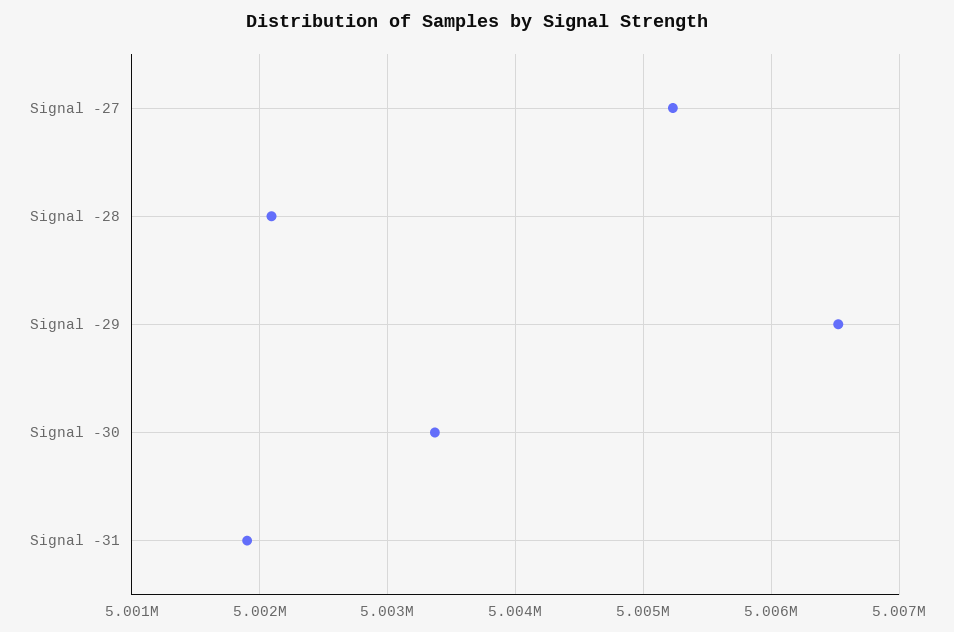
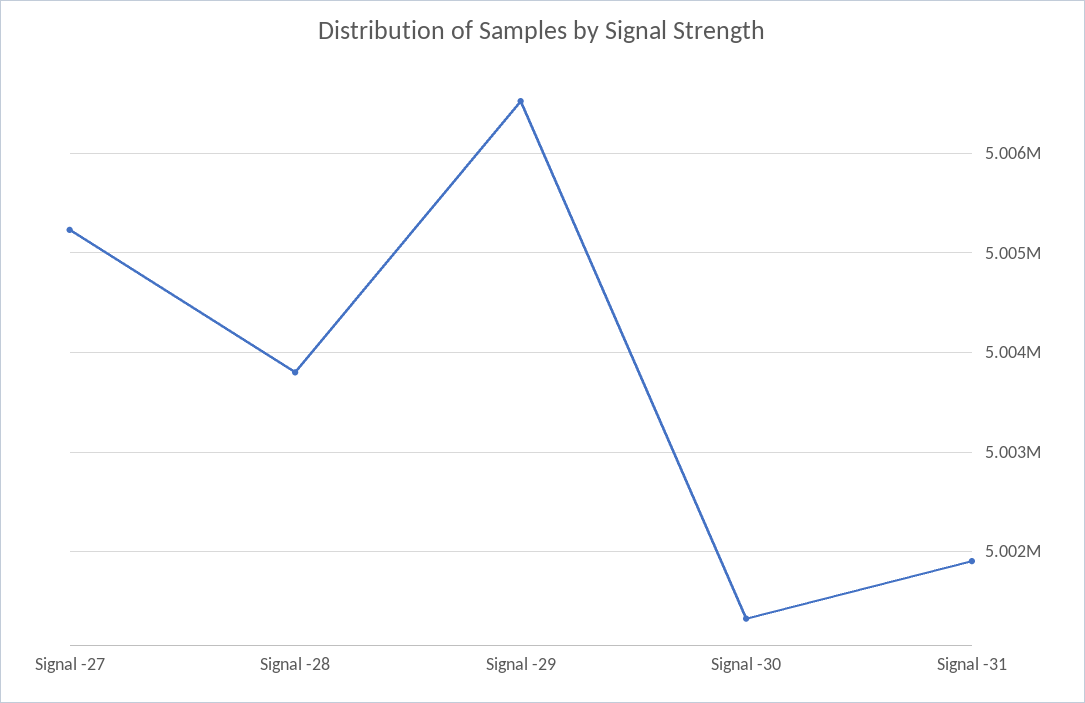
Signal -28: 5002100 -> 5003800
Signal -30: 5003400 -> 5001300

